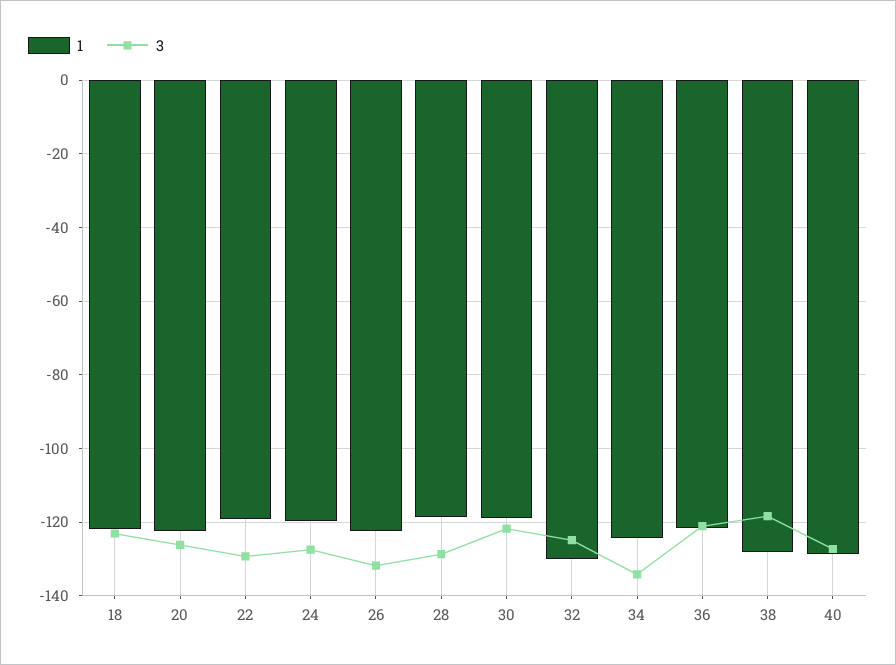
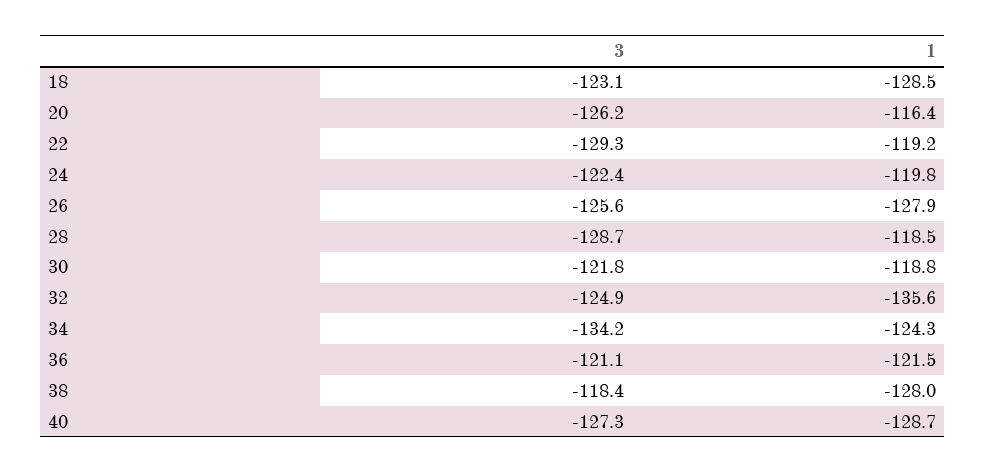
1, 18: -122 -> -128.5
1, 20: -122 -> -116.4
3, 24: -128 -> -122.4
1, 26: -122 -> -127.9
3, 26: -132 -> -125.6
1, 32: -130 -> -135.6

